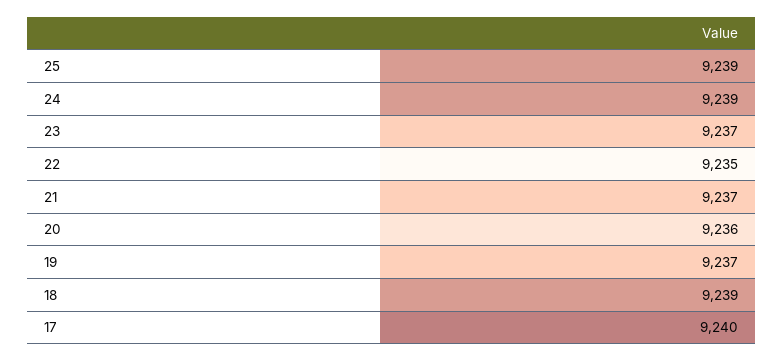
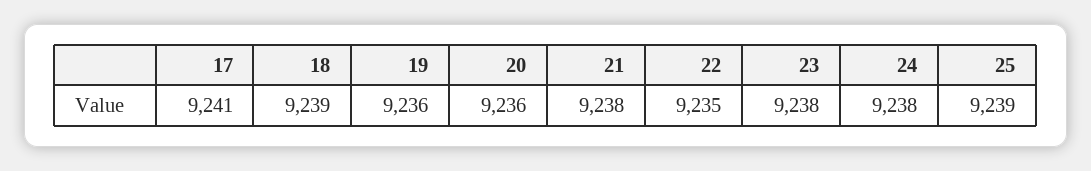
24: 9239 -> 9238
23: 9237 -> 9238
21: 9237 -> 9238
19: 9237 -> 9236
17: 9240 -> 9241

